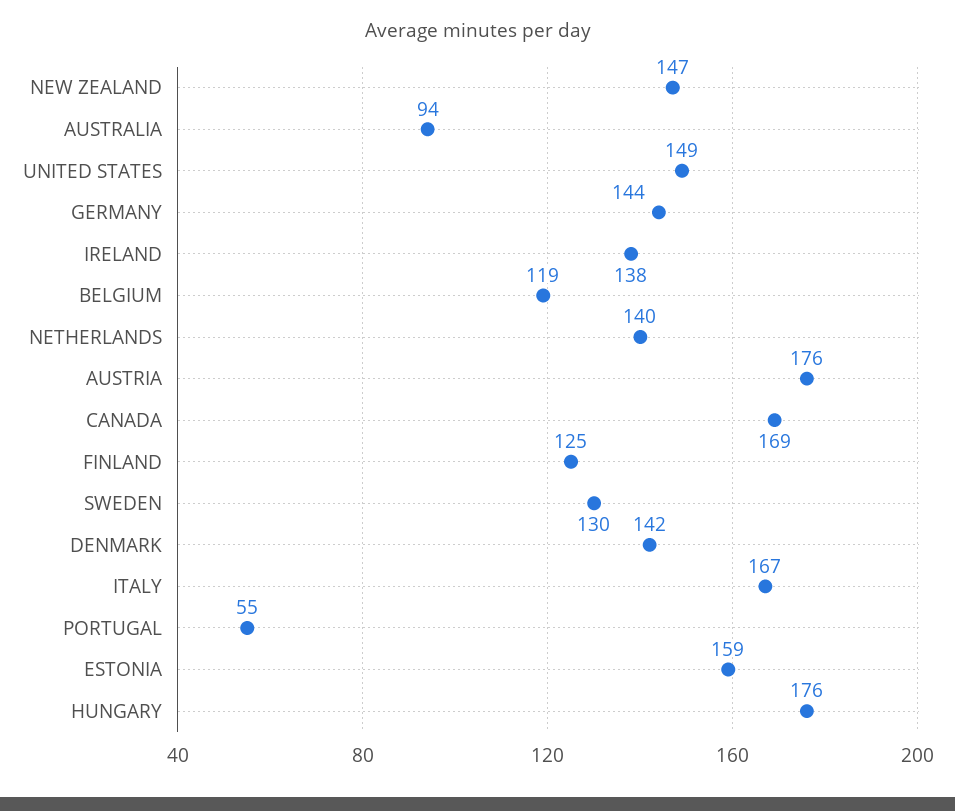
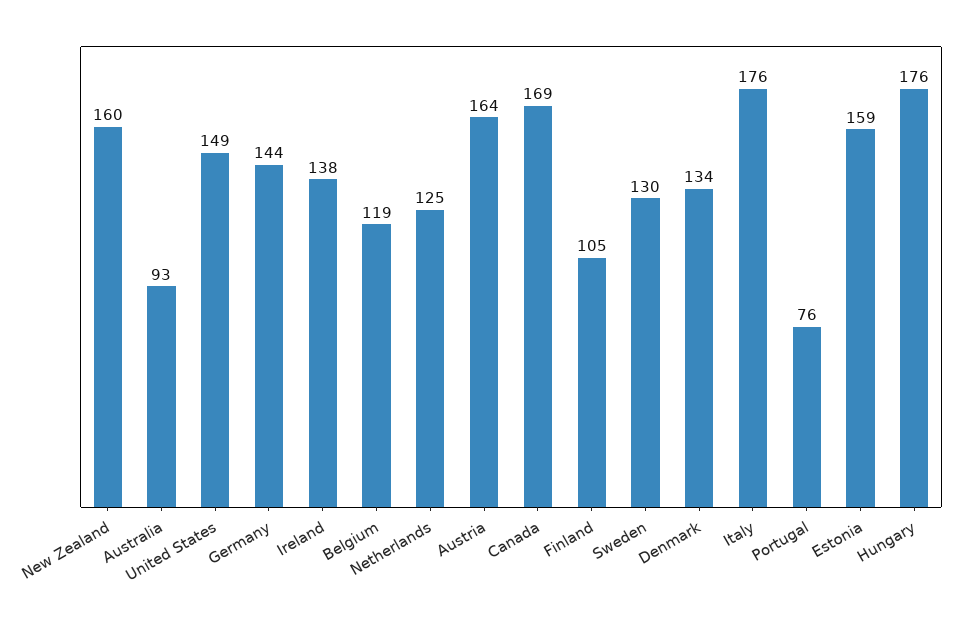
NEW ZEALAND: 147 -> 160
AUSTRALIA: 94 -> 93
NETHERLANDS: 140 -> 125
AUSTRIA: 176 -> 164
FINLAND: 125 -> 105
DENMARK: 142 -> 134
ITALY: 167 -> 176
PORTUGAL: 55 -> 76

